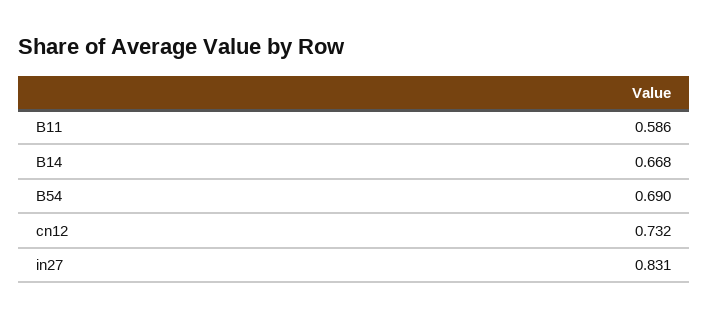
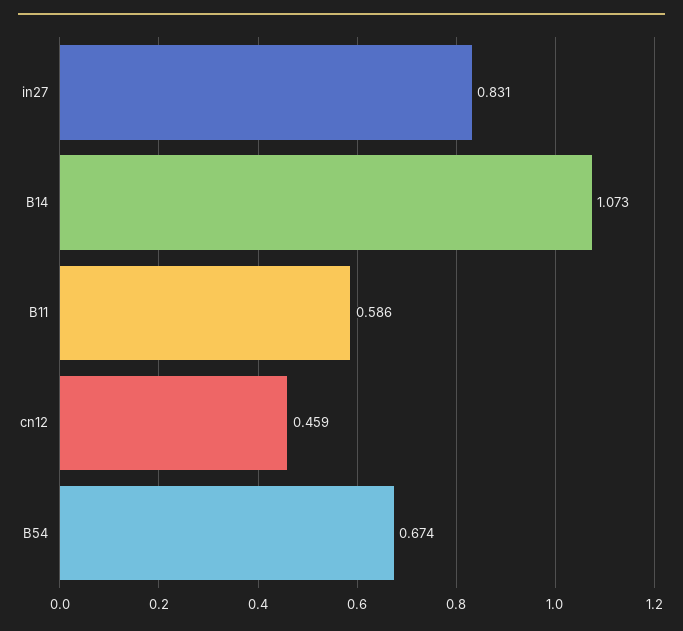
B14: 0.668 -> 1.073
B54: 0.69 -> 0.674
cn12: 0.732 -> 0.459

